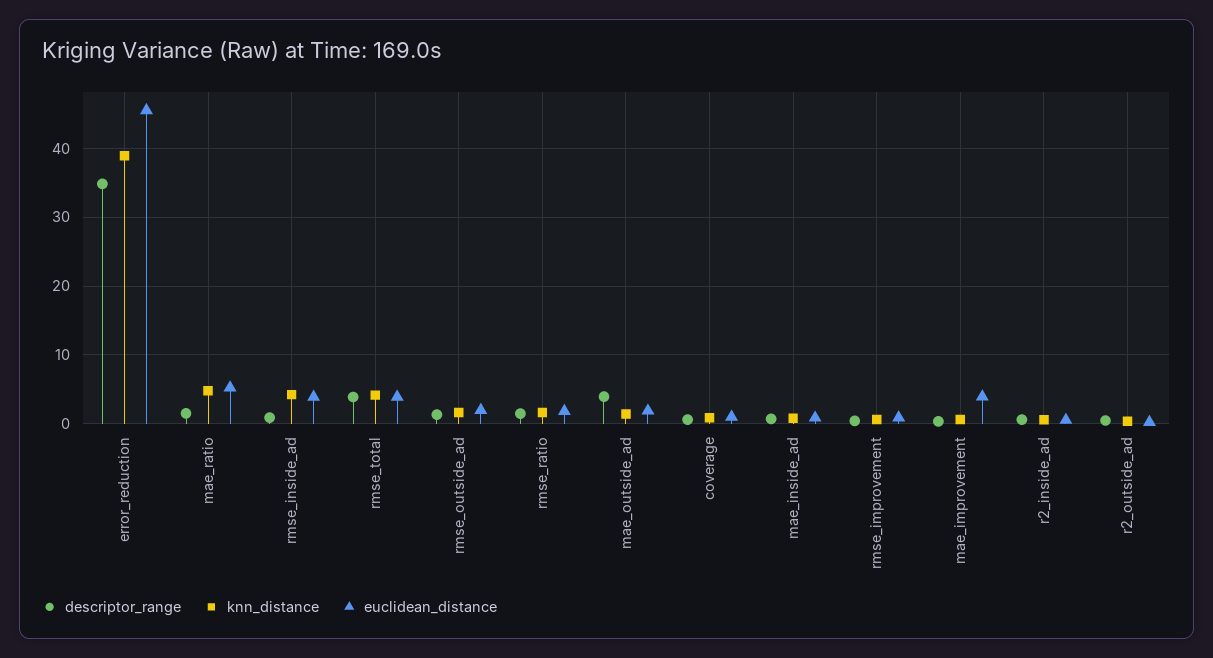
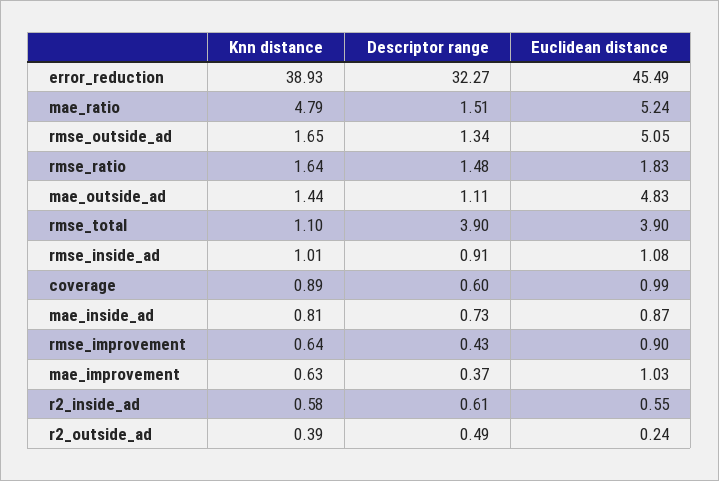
descriptor_range, error_reduction: 35 -> 32.27
knn_distance, rmse_inside_ad: 4 -> 1.01
euclidean_distance, rmse_inside_ad: 4 -> 1.08
knn_distance, rmse_total: 4 -> 1.1
euclidean_distance, rmse_outside_ad: 2 -> 5.05
descriptor_range, mae_outside_ad: 4 -> 1.11
euclidean_distance, mae_outside_ad: 2 -> 4.83
euclidean_distance, mae_improvement: 4 -> 1.03

